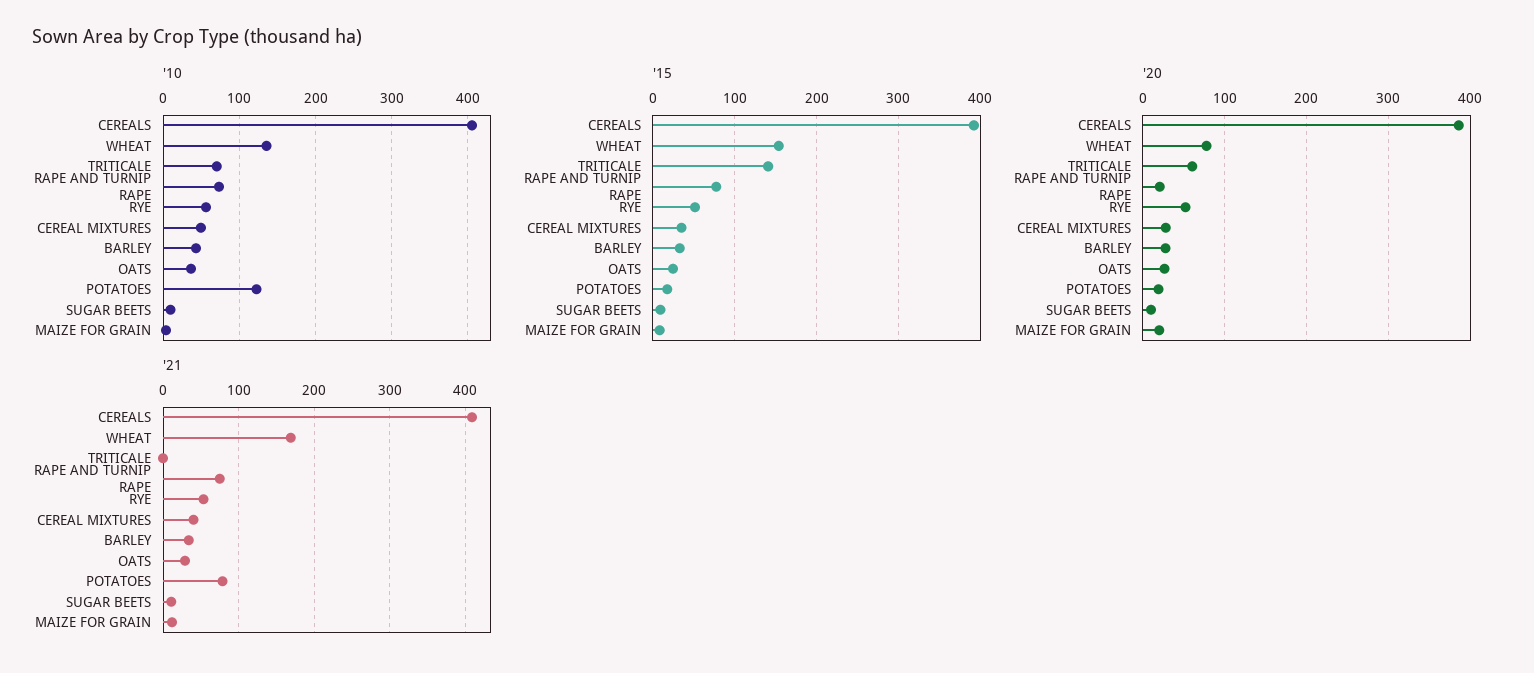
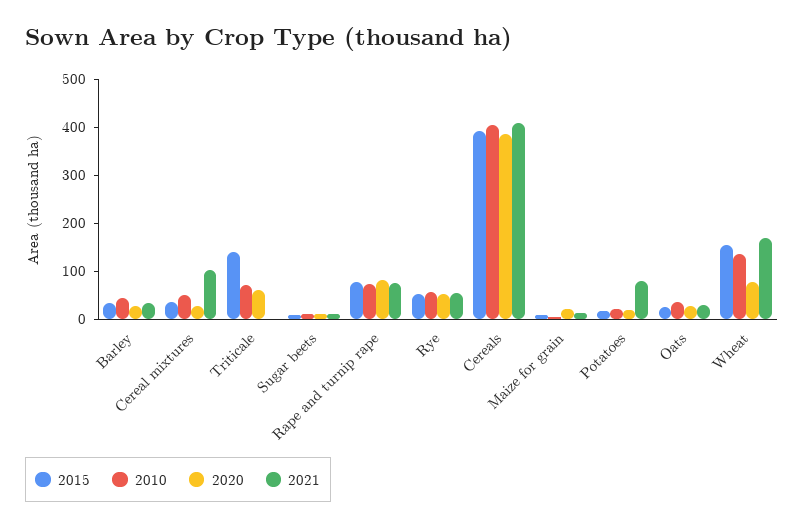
'10, POTATOES: 120 -> 20
'20, RAPE AND TURNIP RAPE: 20 -> 80
'21, CEREAL MIXTURES: 40 -> 100

